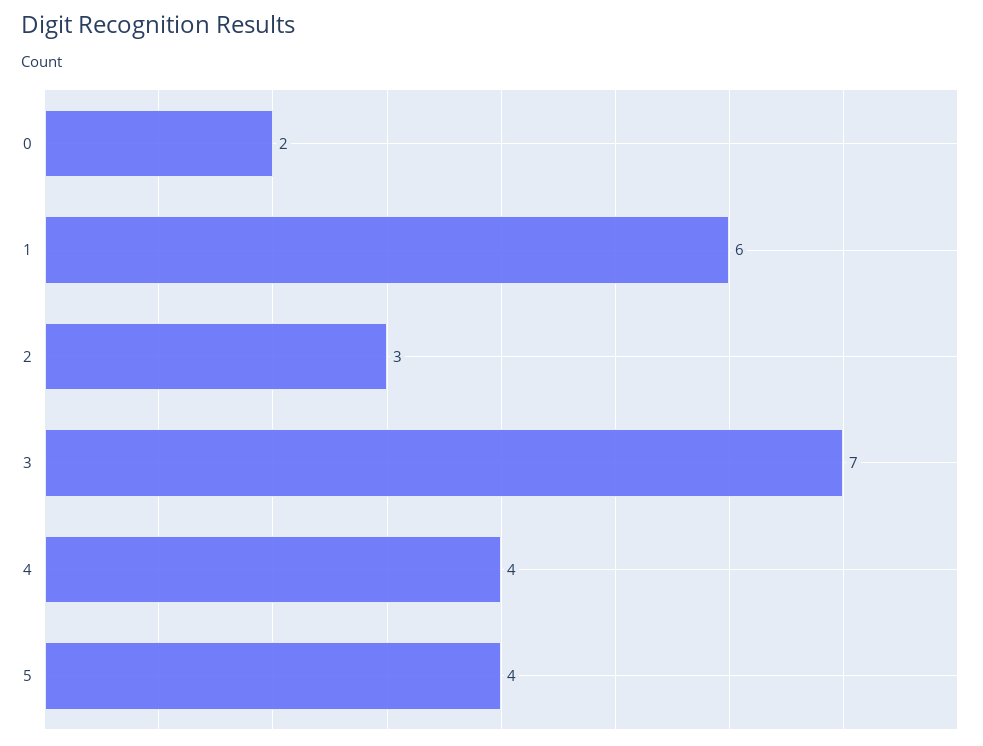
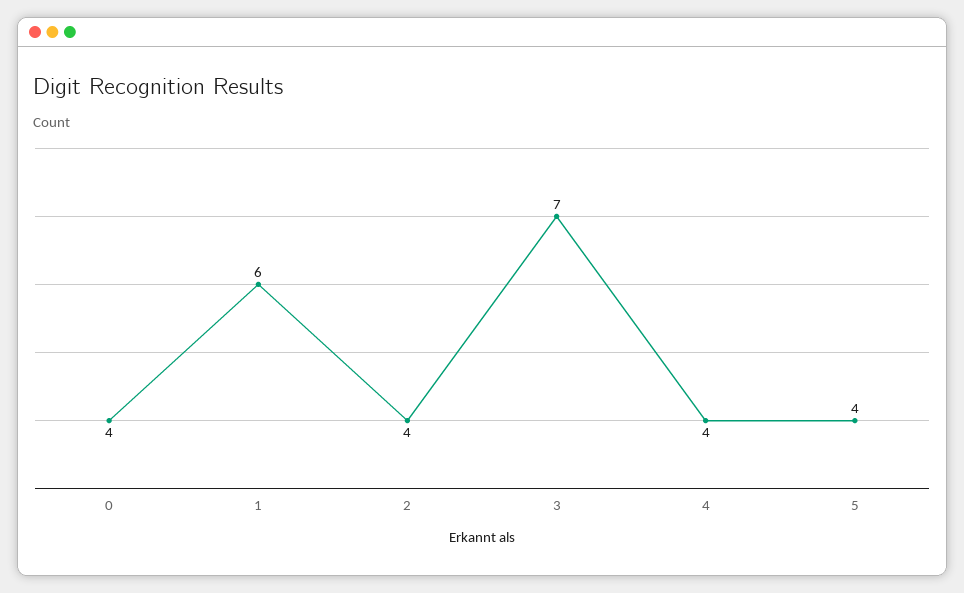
0: 2 -> 4
2: 3 -> 4

